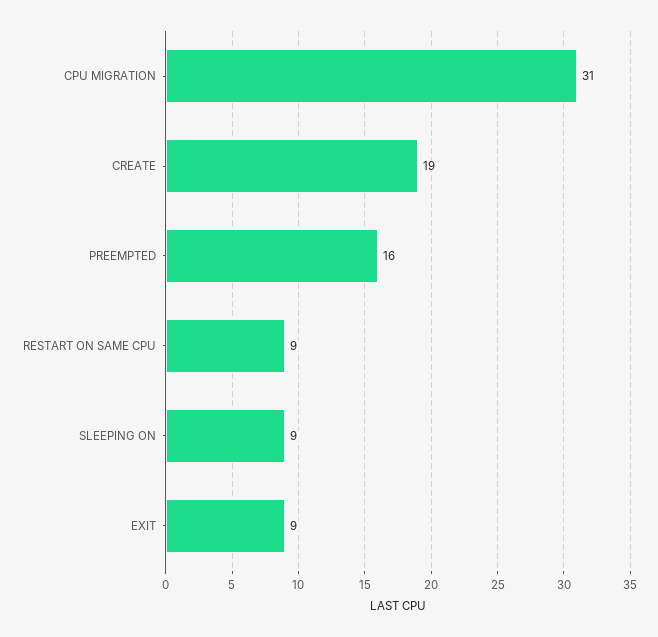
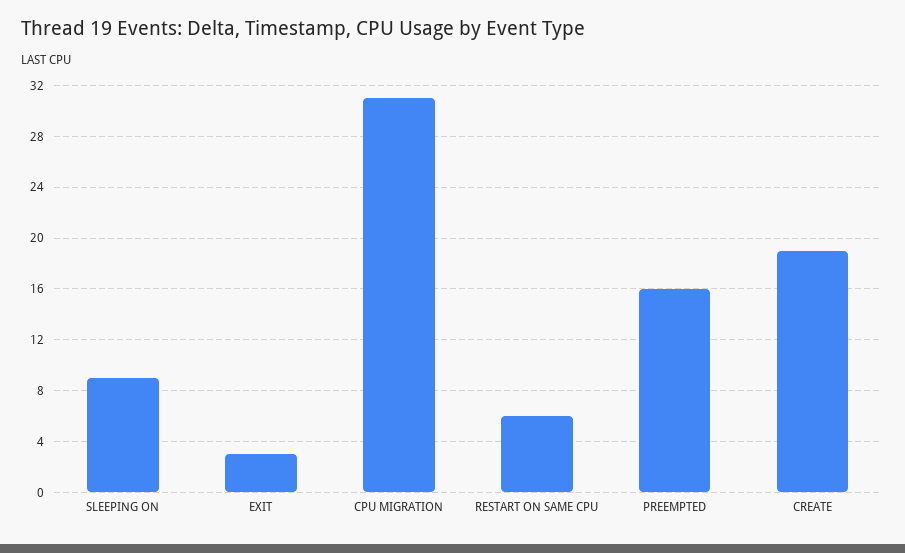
RESTART ON SAME CPU: 9 -> 6
EXIT: 9 -> 3

